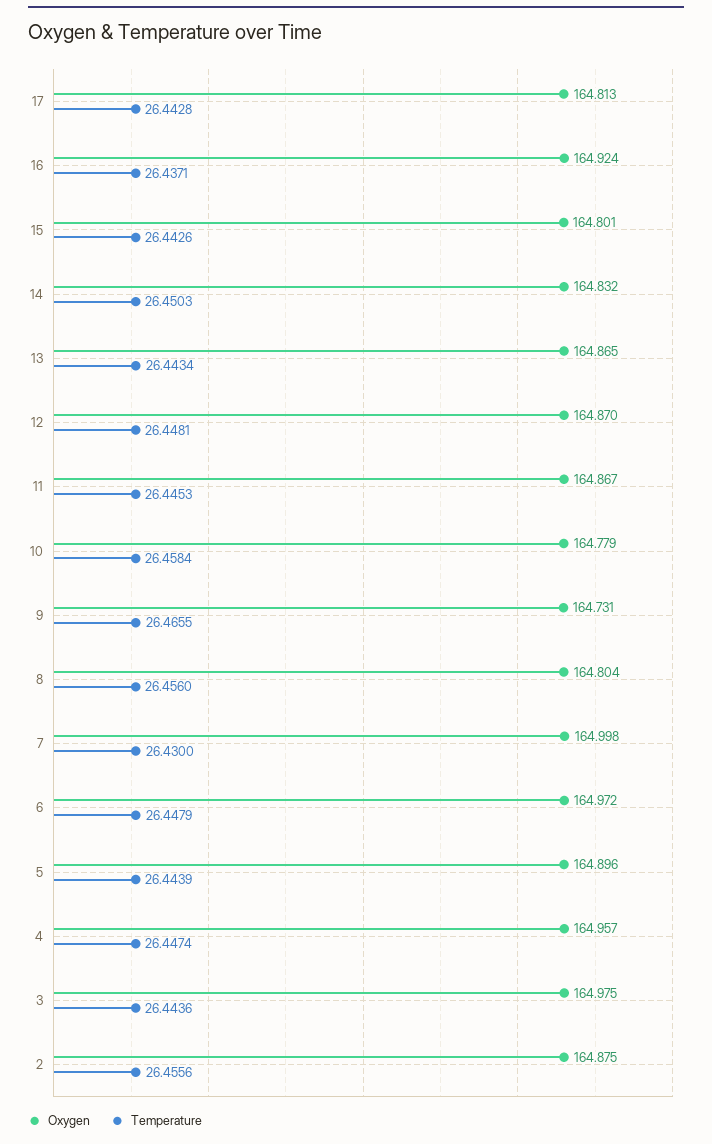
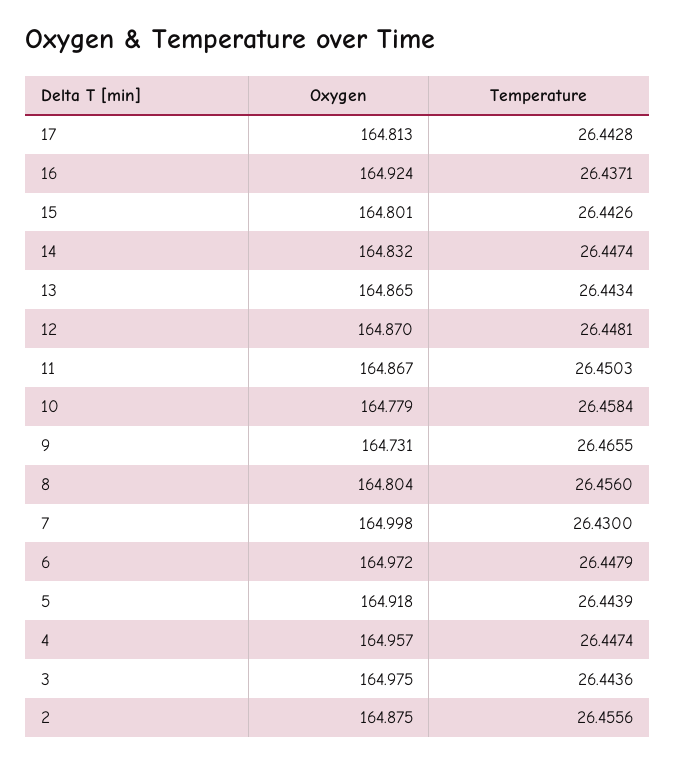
Temperature, 14: 26.4503 -> 26.4474
Temperature, 11: 26.4453 -> 26.4503
Oxygen, 5: 164.896 -> 164.918

